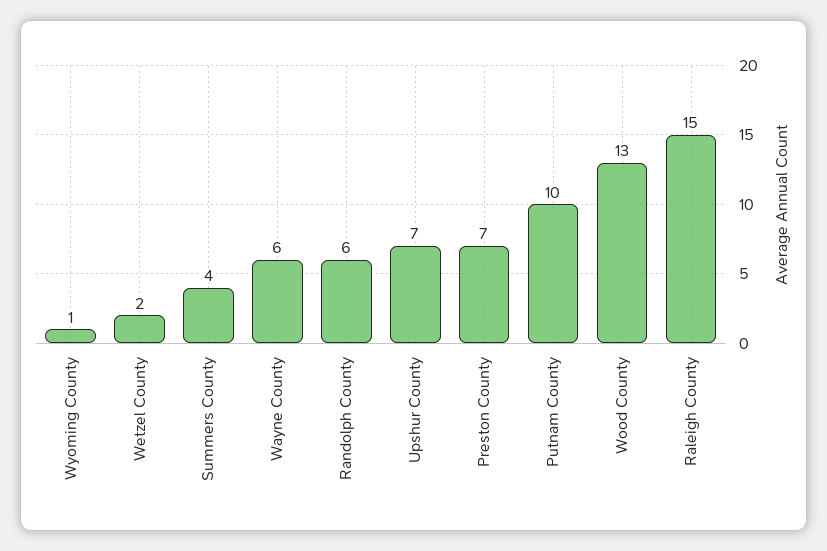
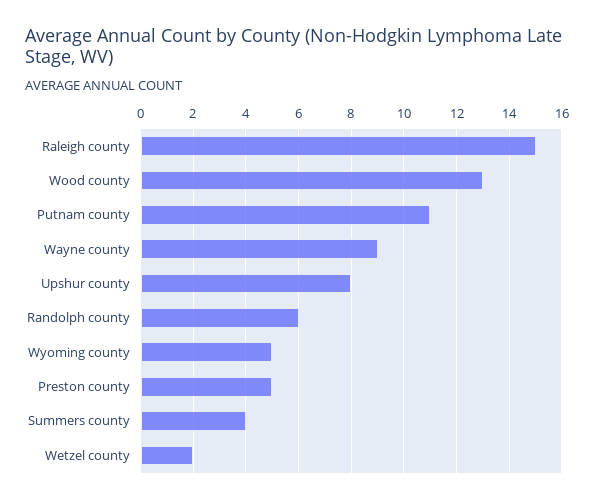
Wyoming County: 1 -> 5
Wayne County: 6 -> 9
Upshur County: 7 -> 8
Preston County: 7 -> 5
Putnam County: 10 -> 11

